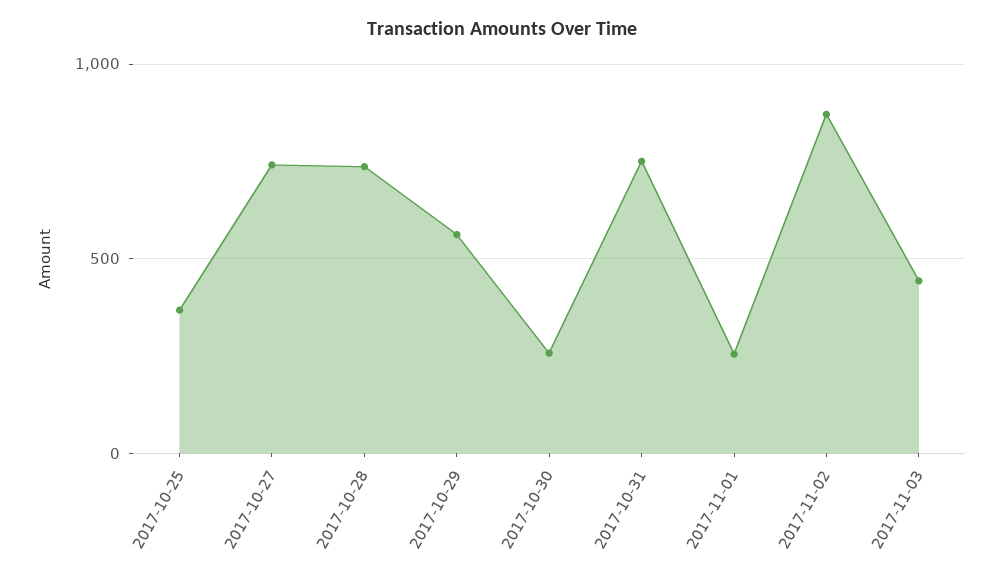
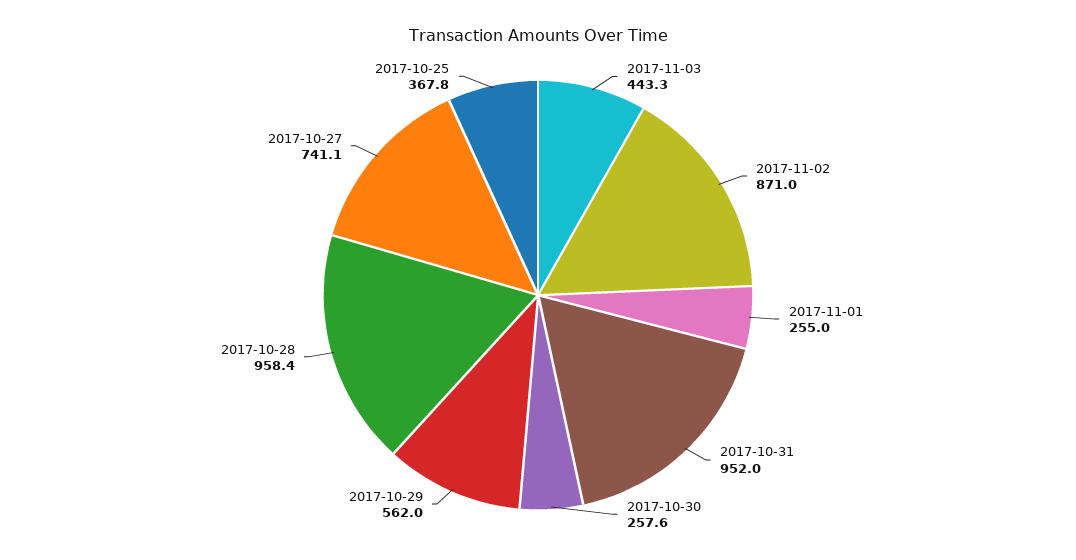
2017-10-28: 750 -> 958.4
2017-10-31: 750 -> 952

